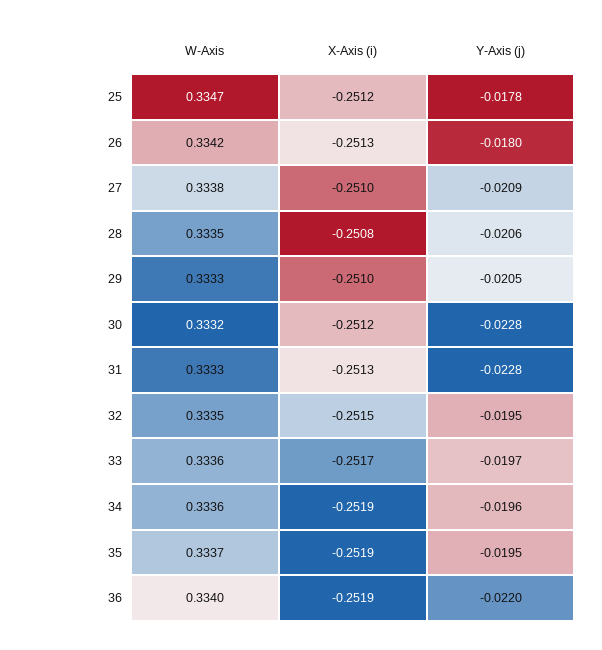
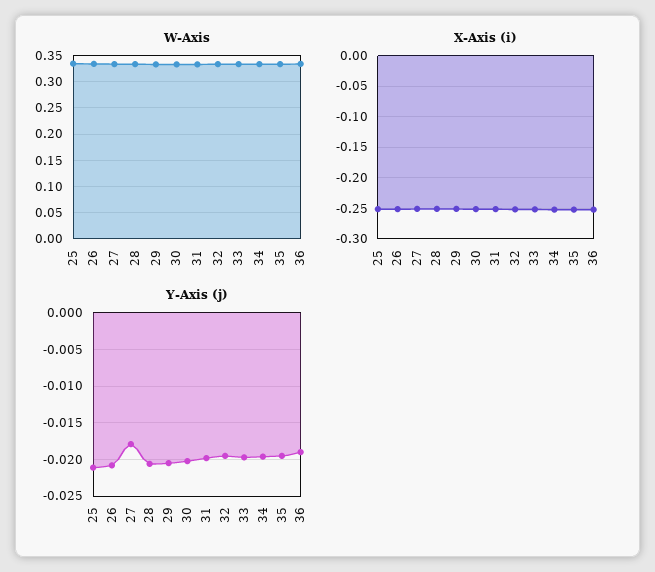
Y-Axis (j), 25: -0.0178 -> -0.021
Y-Axis (j), 26: -0.018 -> -0.021
Y-Axis (j), 27: -0.0209 -> -0.018
Y-Axis (j), 30: -0.0228 -> -0.02
Y-Axis (j), 31: -0.0228 -> -0.02
Y-Axis (j), 36: -0.022 -> -0.019

